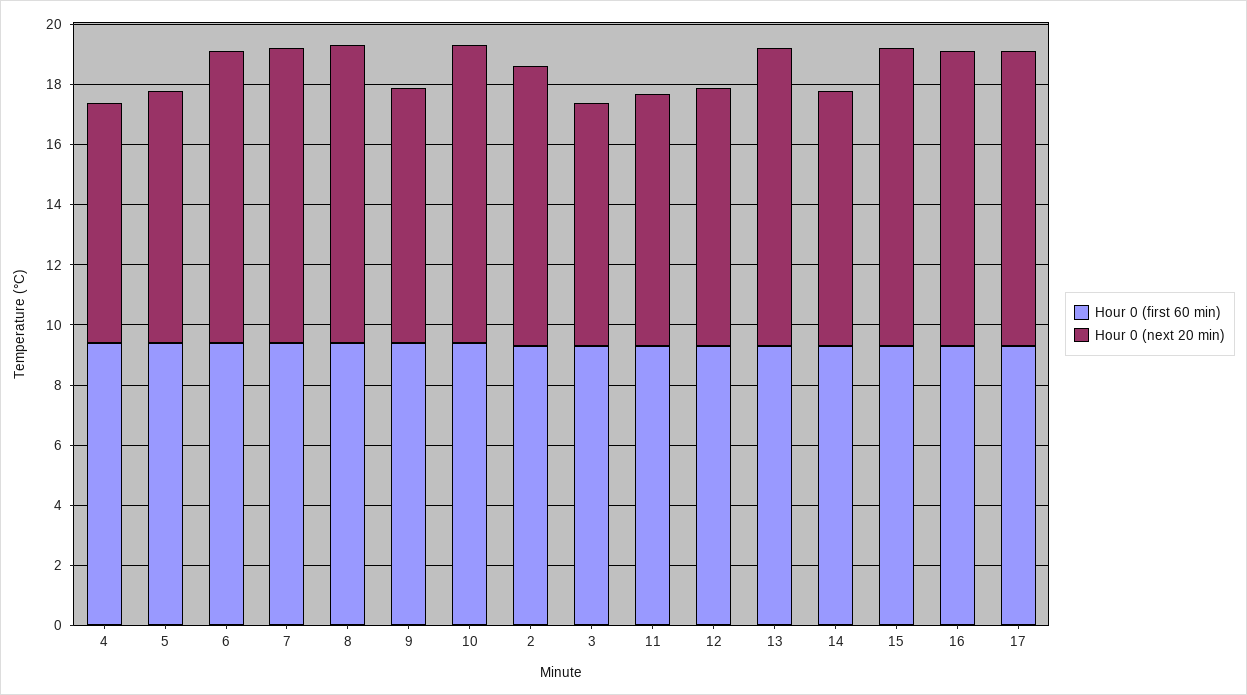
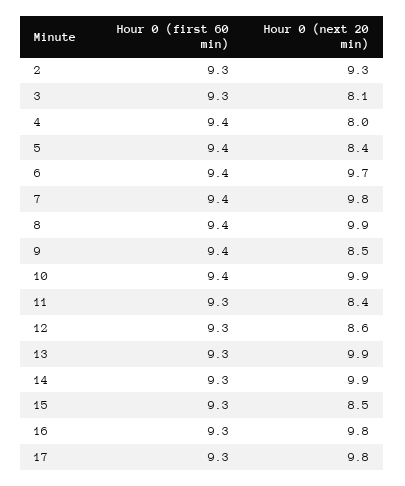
Hour 0 (next 20 min), 14: 8.5 -> 9.9
Hour 0 (next 20 min), 15: 10 -> 8.5

